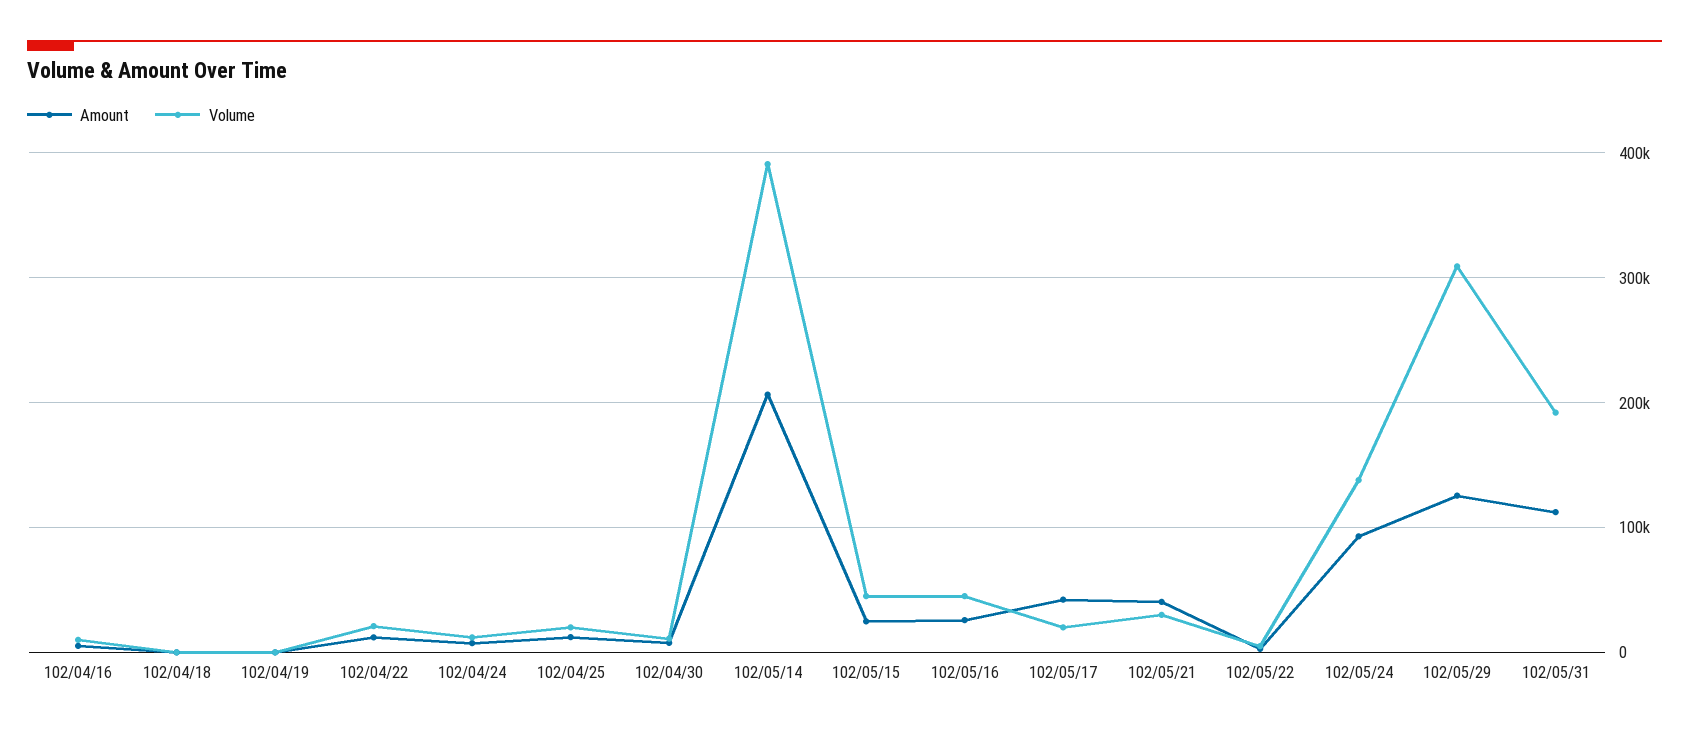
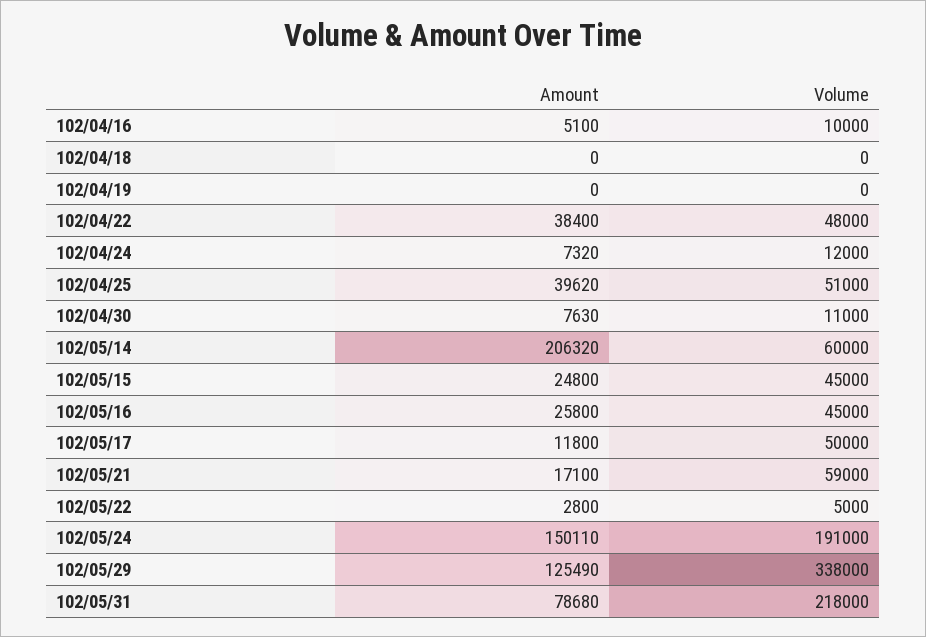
Amount, 102/04/22: 10000 -> 38400
Volume, 102/04/22: 20000 -> 48000
Amount, 102/04/25: 10000 -> 39620
Volume, 102/04/25: 20000 -> 51000
Volume, 102/05/14: 390000 -> 60000
Amount, 102/05/17: 40000 -> 11800
Volume, 102/05/17: 20000 -> 50000
Amount, 102/05/21: 40000 -> 17100
Volume, 102/05/21: 30000 -> 59000
Amount, 102/05/24: 90000 -> 150110
Volume, 102/05/24: 140000 -> 191000
Volume, 102/05/29: 310000 -> 338000
Amount, 102/05/31: 110000 -> 78680
Volume, 102/05/31: 190000 -> 218000

